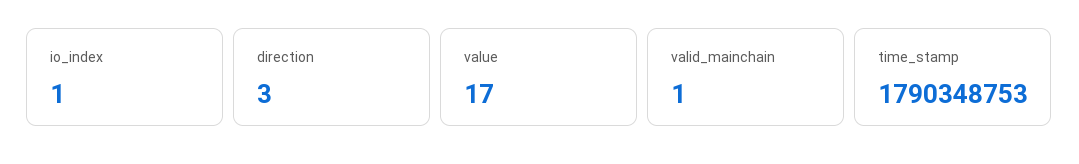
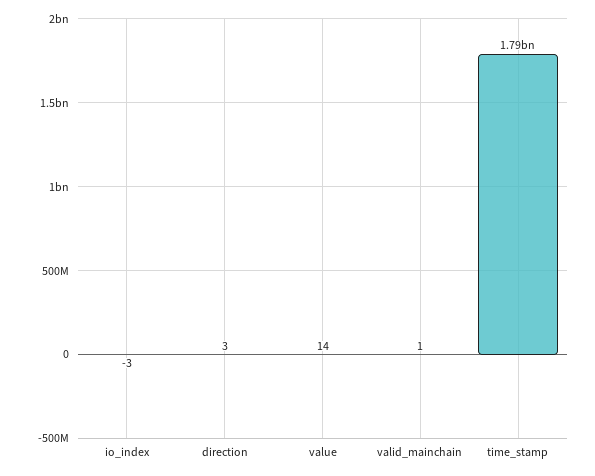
io_index: 1 -> -3
value: 17 -> 14

